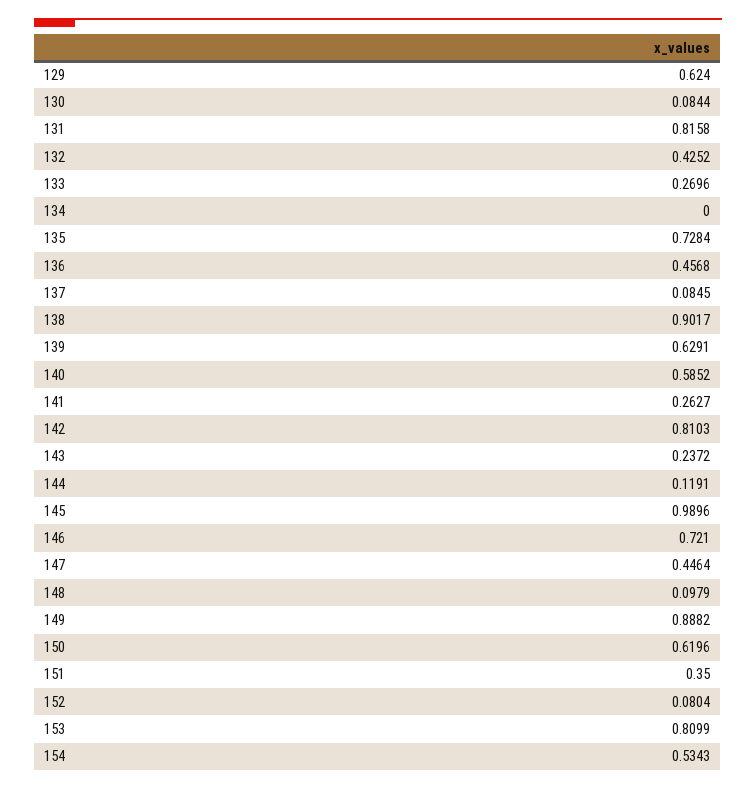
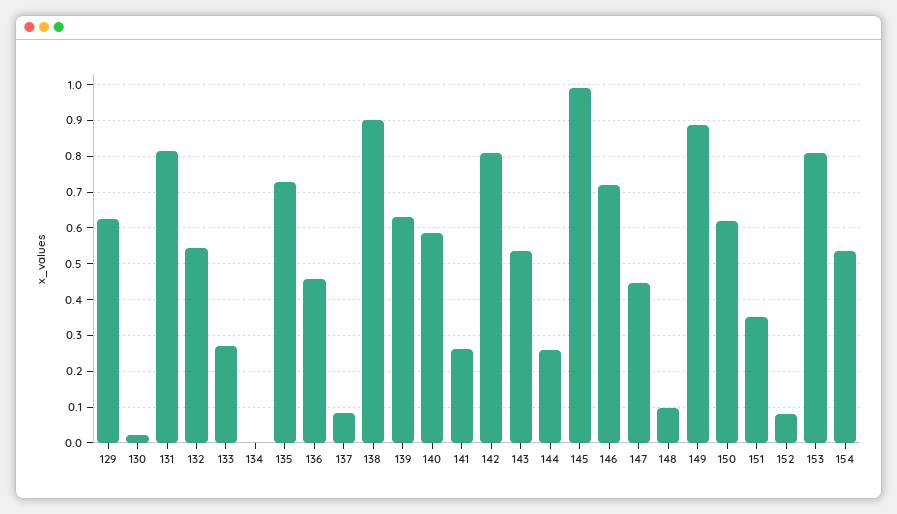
130: 0.0844 -> 0.02
132: 0.4252 -> 0.54
143: 0.2372 -> 0.54
144: 0.1191 -> 0.26

